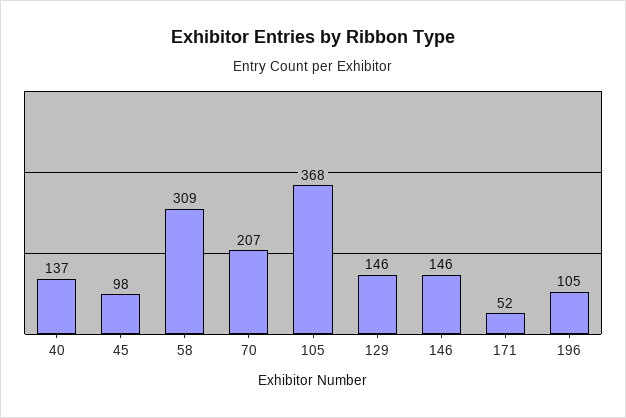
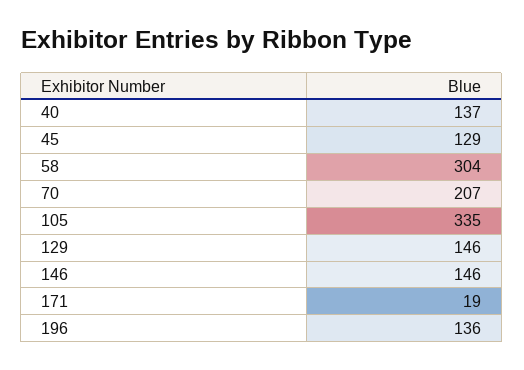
45: 98 -> 129
58: 309 -> 304
105: 368 -> 335
171: 52 -> 19
196: 105 -> 136

